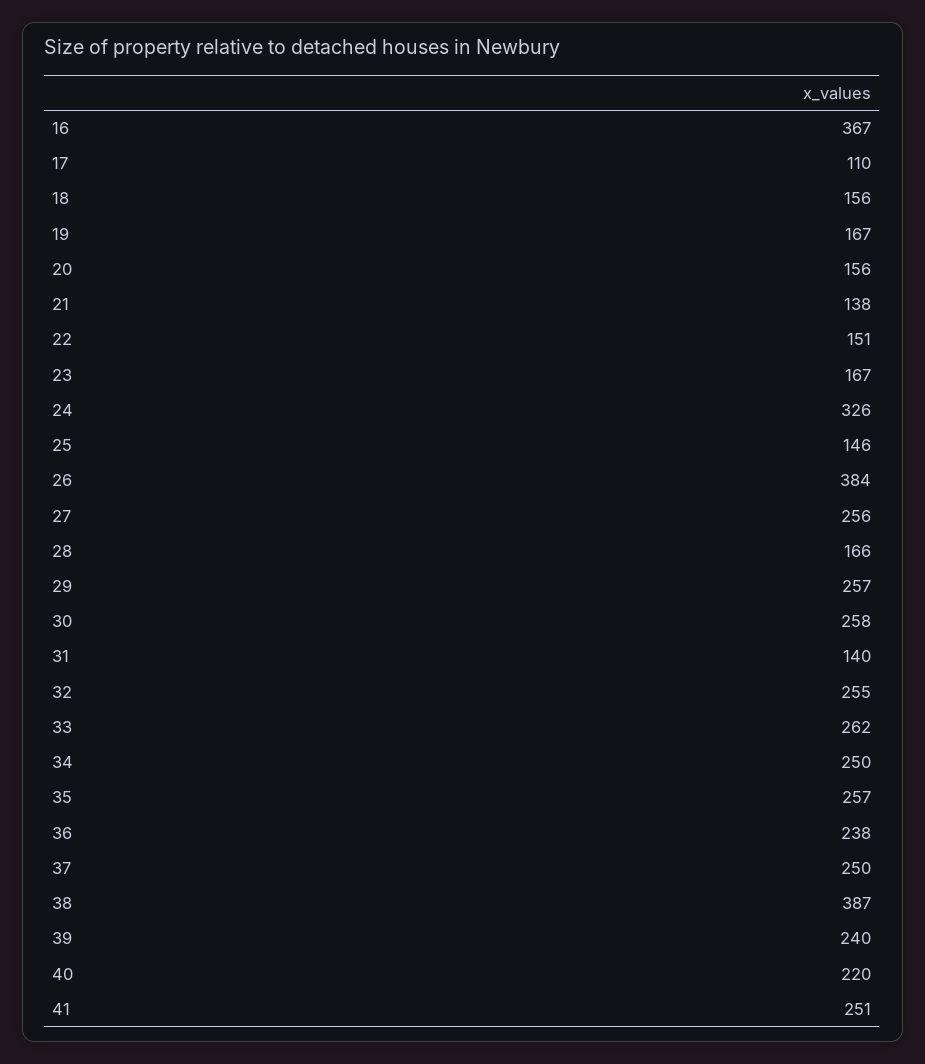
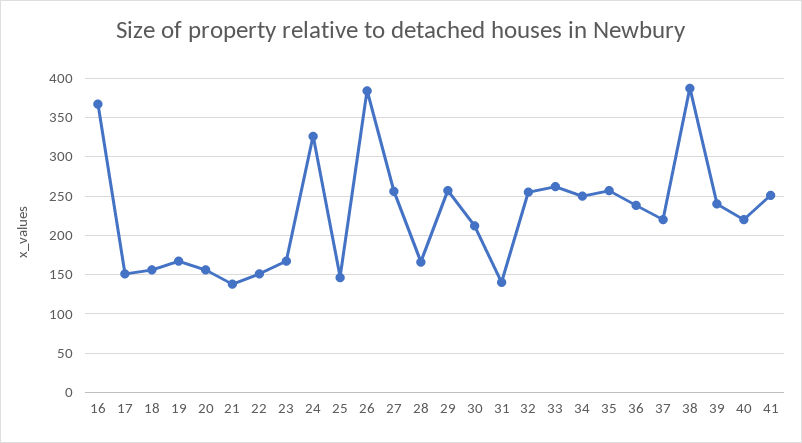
17: 110 -> 150
30: 258 -> 210
37: 250 -> 220

